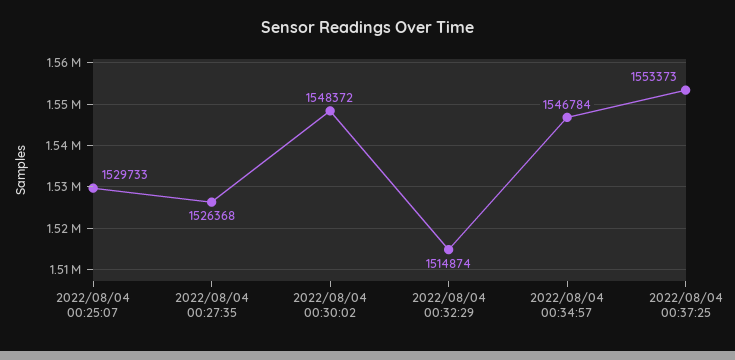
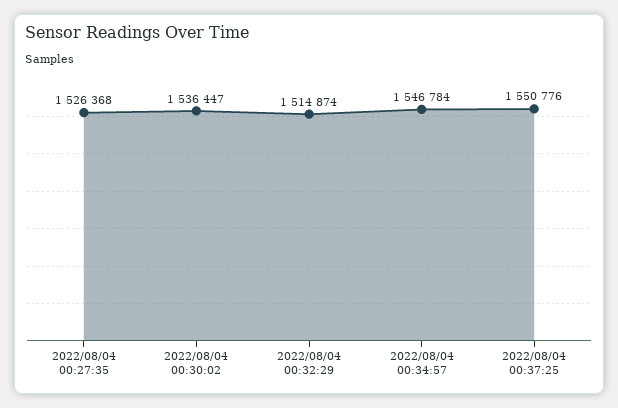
2022/08/04 00:25:07: 1529733 -> none
2022/08/04 00:30:02: 1548372 -> 1536447
2022/08/04 00:37:25: 1553373 -> 1550776

